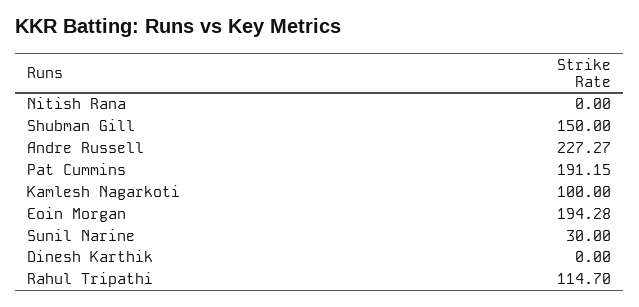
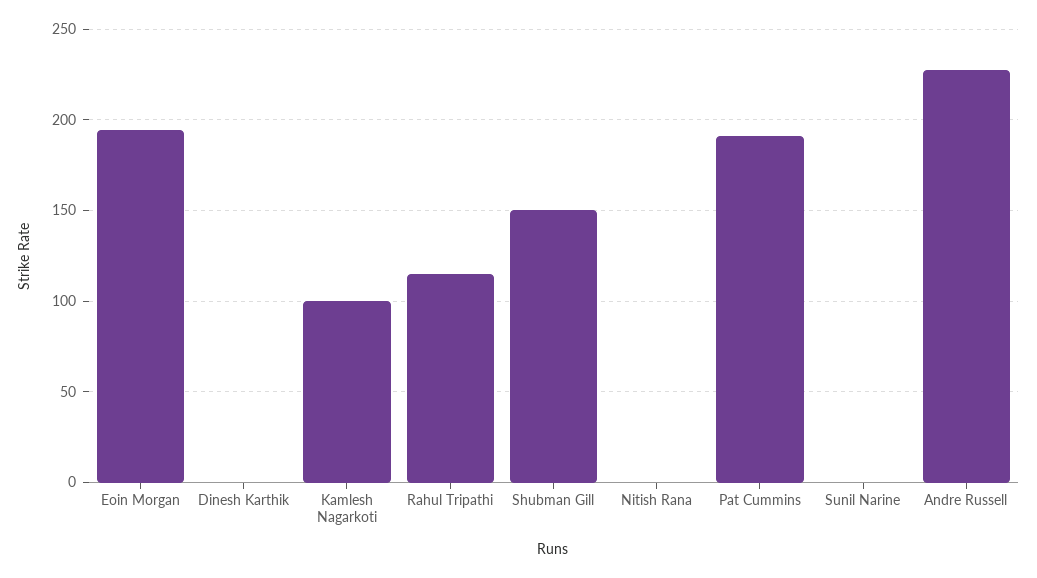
Sunil Narine: 30 -> 0

